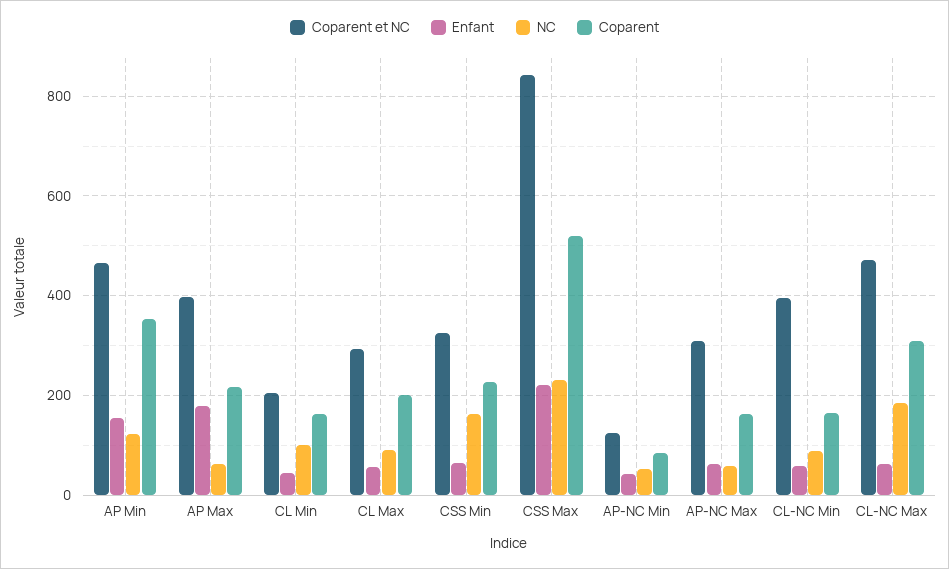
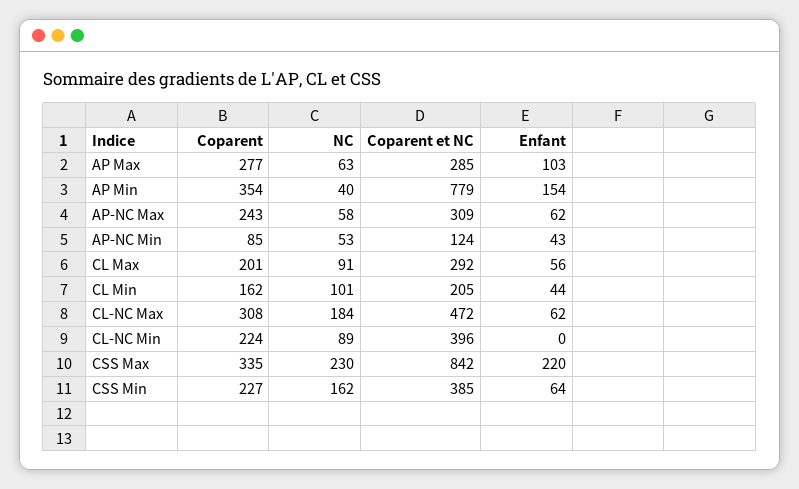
Coparent et NC, AP Min: 460 -> 779
NC, AP Min: 120 -> 40
Coparent et NC, AP Max: 400 -> 285
Enfant, AP Max: 180 -> 103
Coparent, AP Max: 220 -> 277
Coparent et NC, CSS Min: 320 -> 385
Coparent, CSS Max: 520 -> 335
Coparent, AP-NC Max: 160 -> 243
Enfant, CL-NC Min: 60 -> 0
Coparent, CL-NC Min: 160 -> 224

